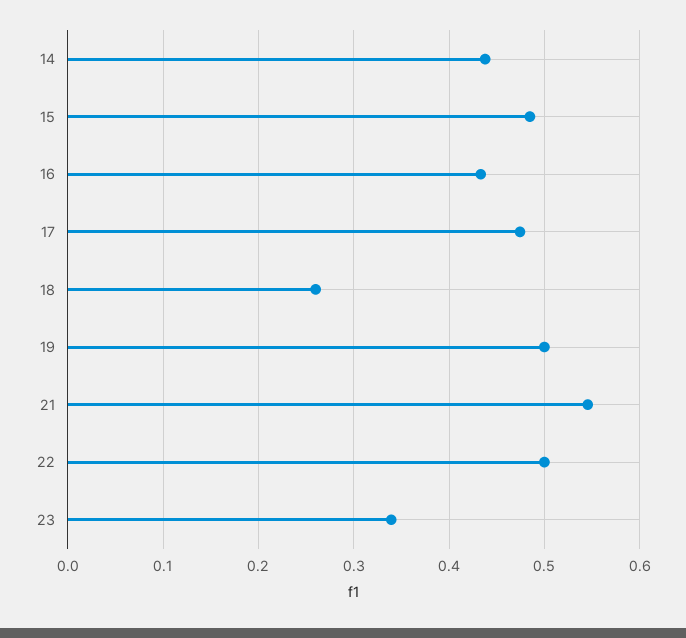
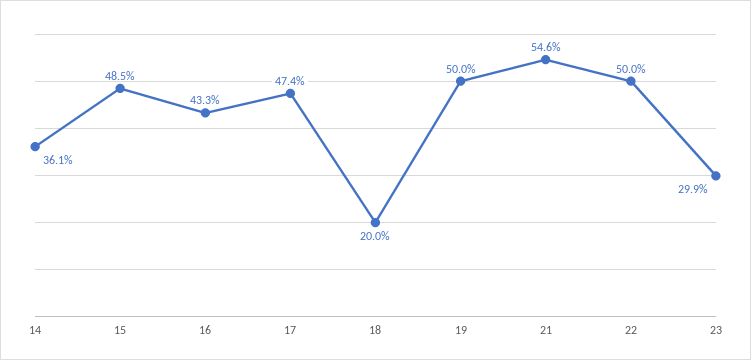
14: 0.44 -> 0.361
18: 0.26 -> 0.2
23: 0.34 -> 0.299

